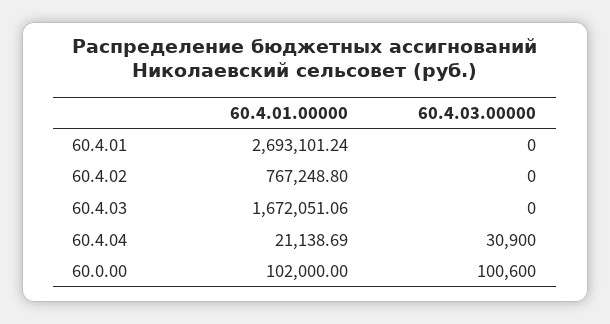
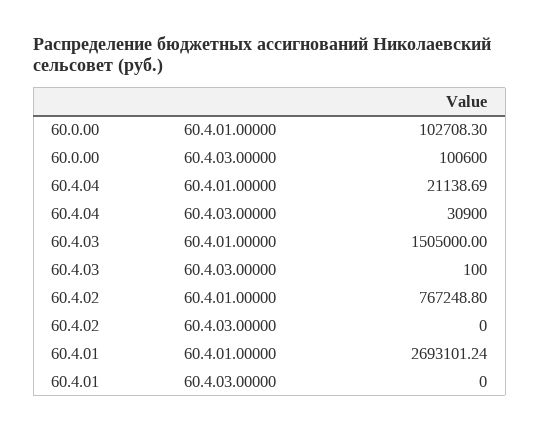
60.4.01.00000, 60.4.03: 1672051.06 -> 1505000
60.4.03.00000, 60.4.03: 0 -> 100
60.4.01.00000, 60.0.00: 102000 -> 102708.3

